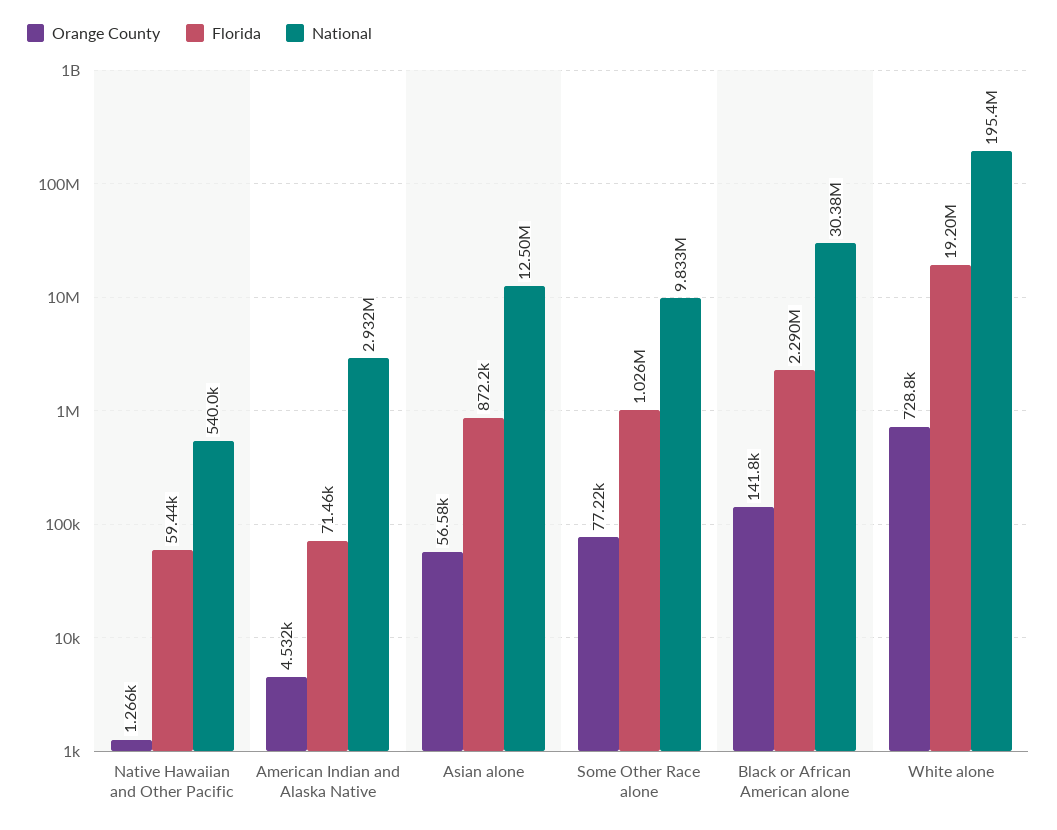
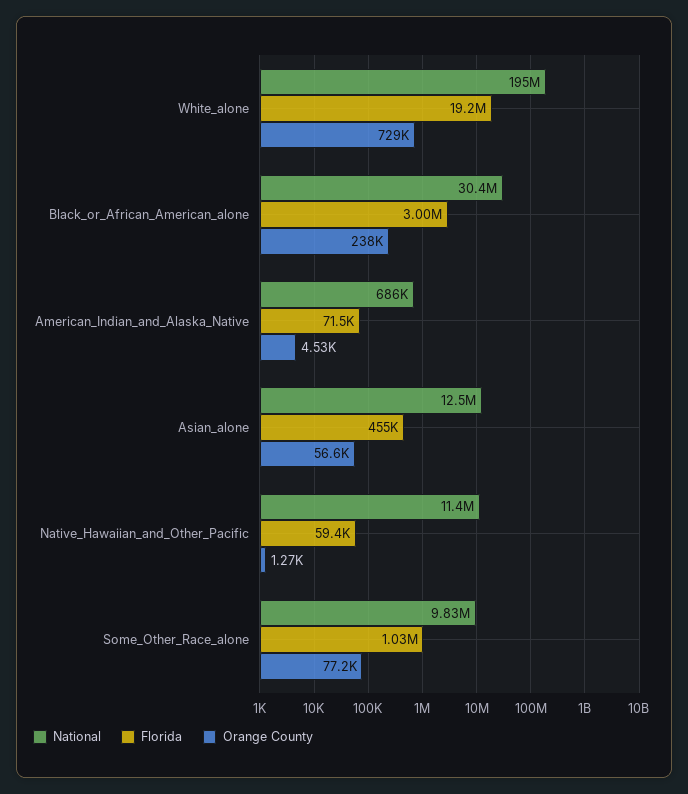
National, Native Hawaiian and Other Pacific: 540000 -> 11400000
National, American Indian and Alaska Native: 2932000 -> 686000
Florida, Asian alone: 872200 -> 455000
Orange County, Black or African American alone: 141800 -> 238000
Florida, Black or African American alone: 2290000 -> 3000000

